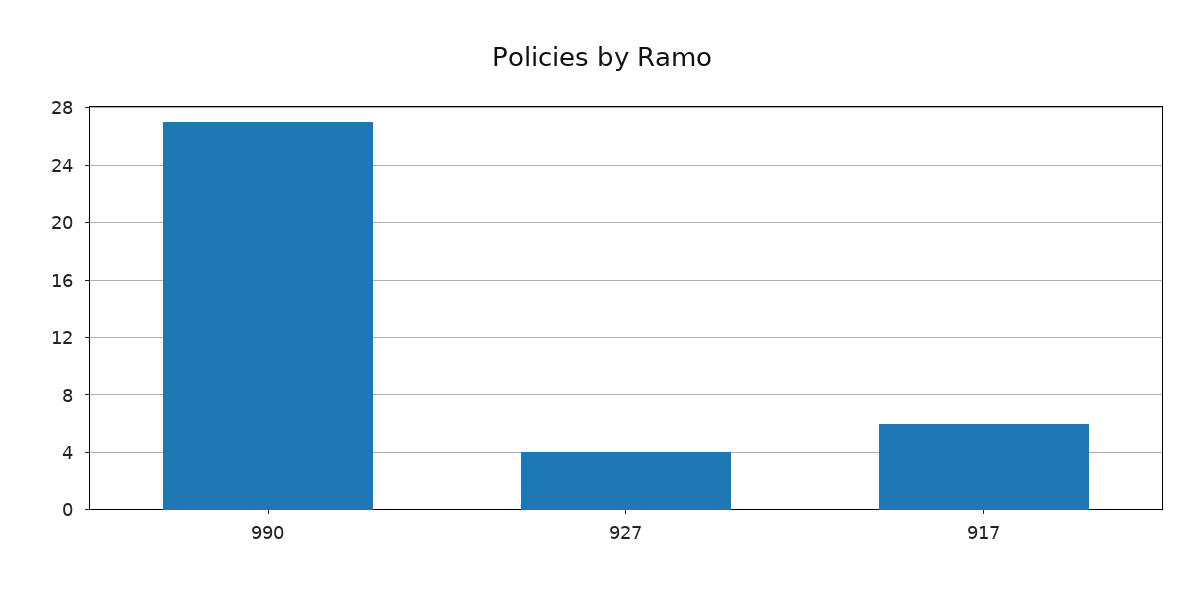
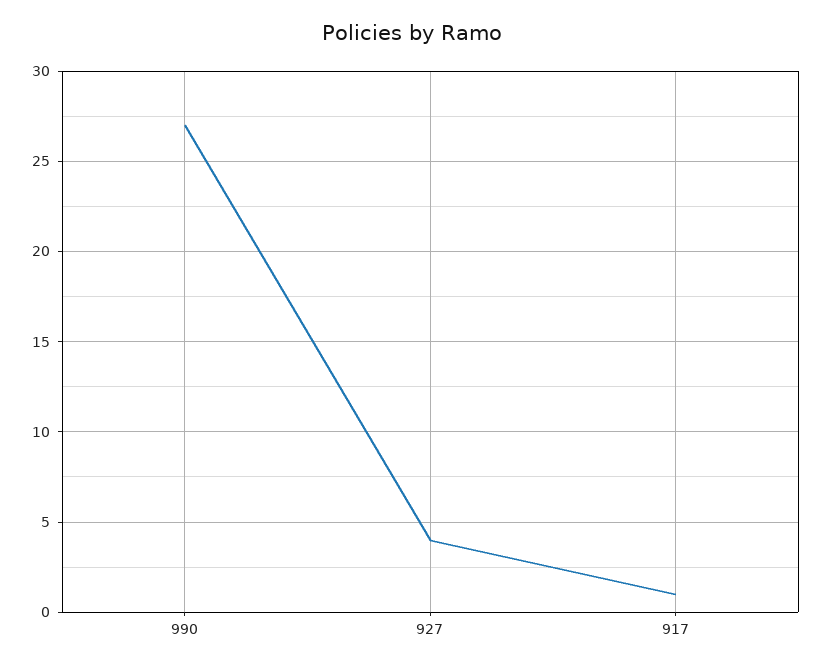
917: 6 -> 1

